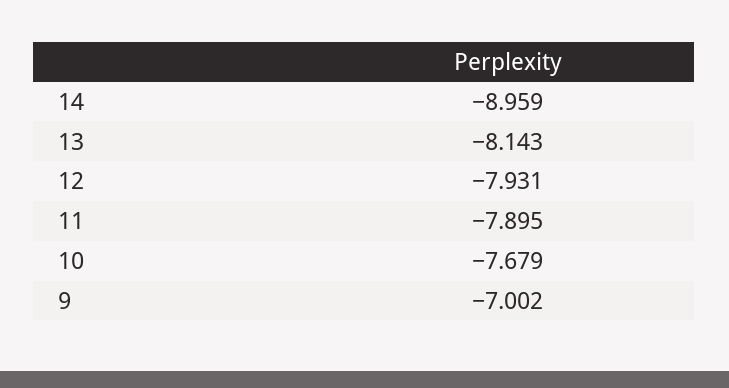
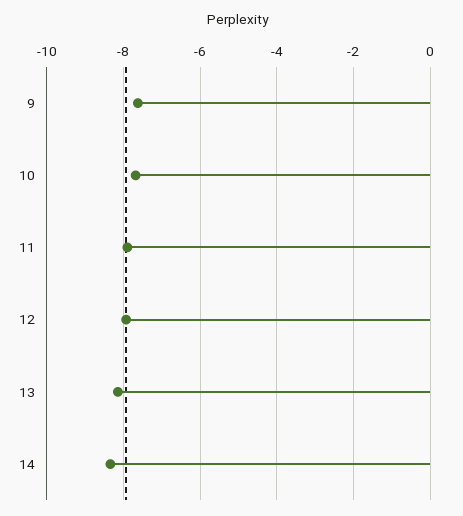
14: -8.959 -> -8.4
9: -7.002 -> -7.6

